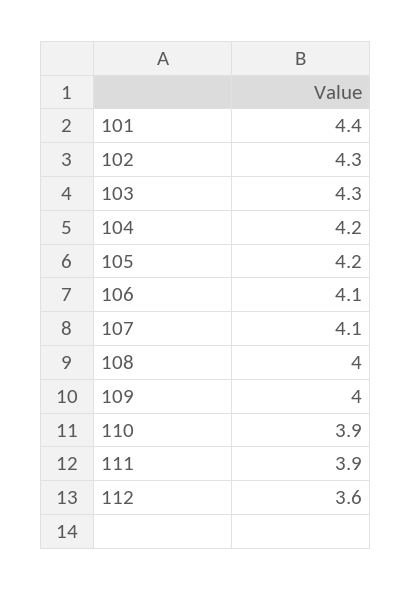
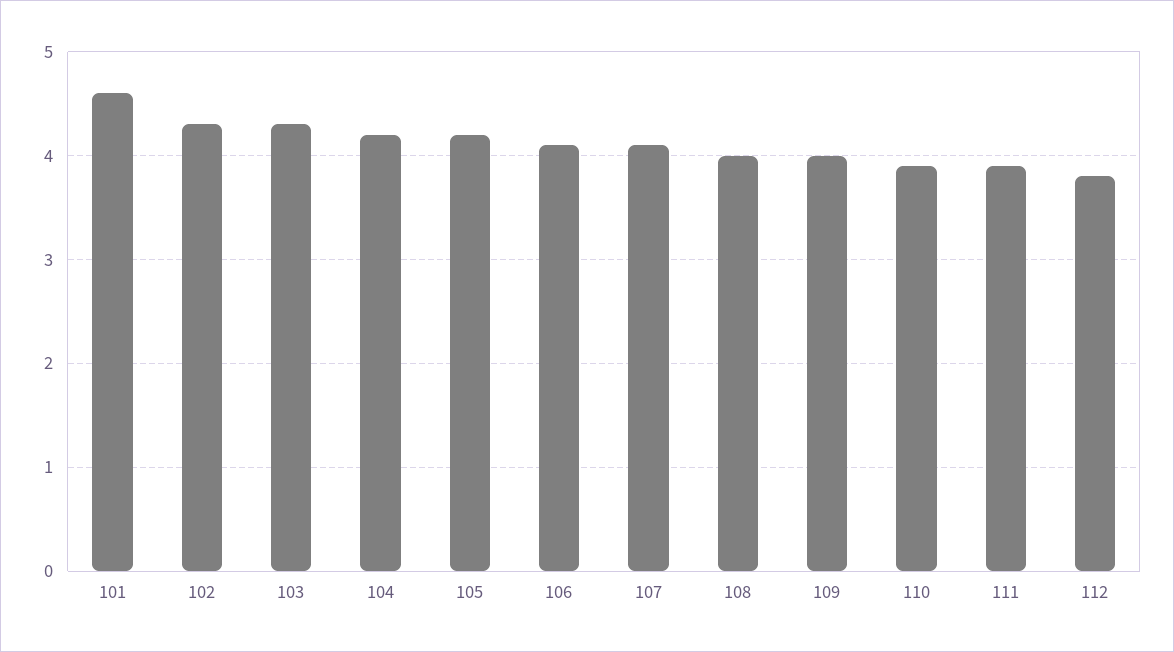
101: 4.4 -> 4.6
112: 3.6 -> 3.8

